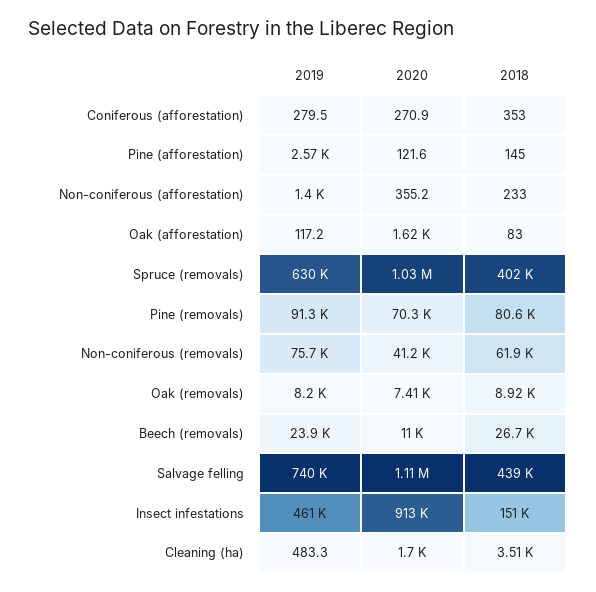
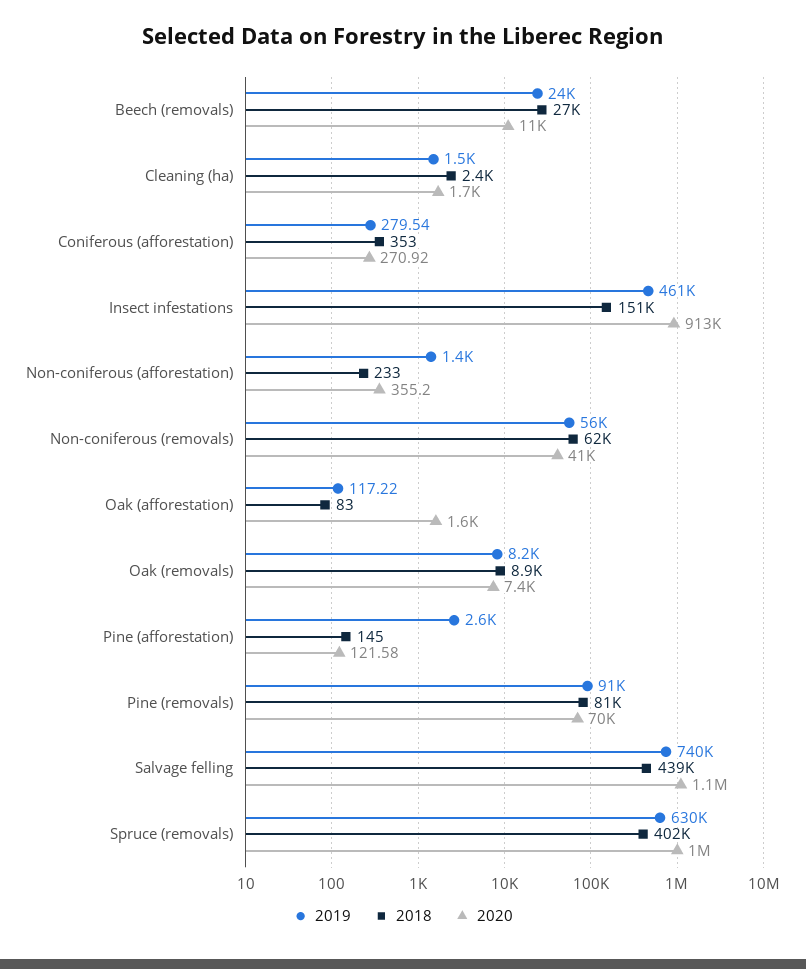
2019, Non-coniferous (removals): 75700 -> 56000
2019, Cleaning (ha): 483.3 -> 1500
2018, Cleaning (ha): 3510 -> 2400

